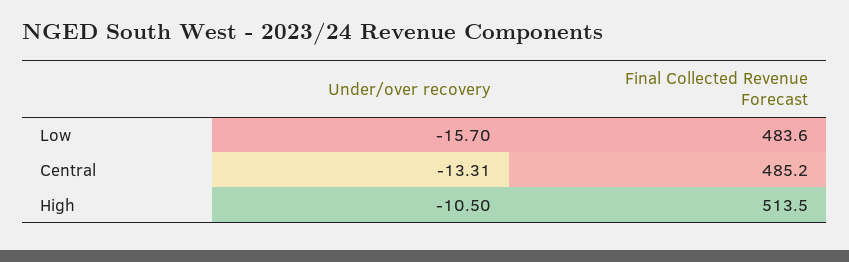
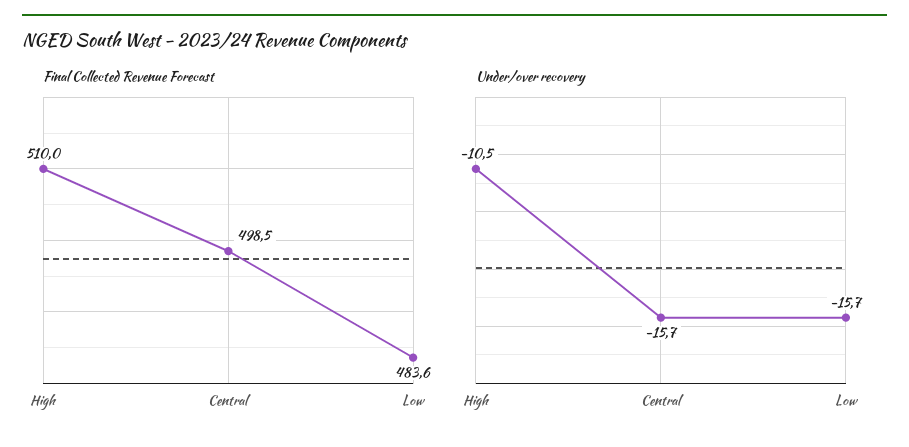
Under/over recovery, Central: -13.31 -> -15.7
Final Collected Revenue Forecast, Central: 485.2 -> 498.5
Final Collected Revenue Forecast, High: 513.5 -> 510

